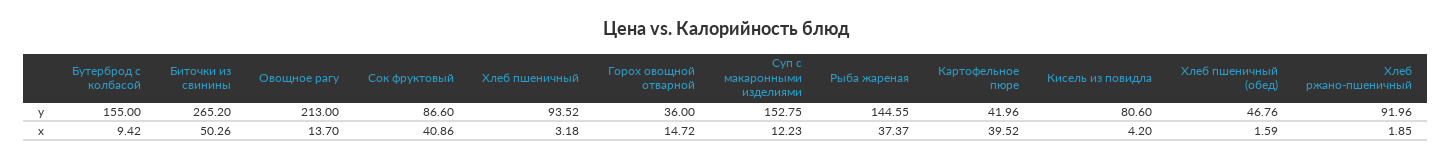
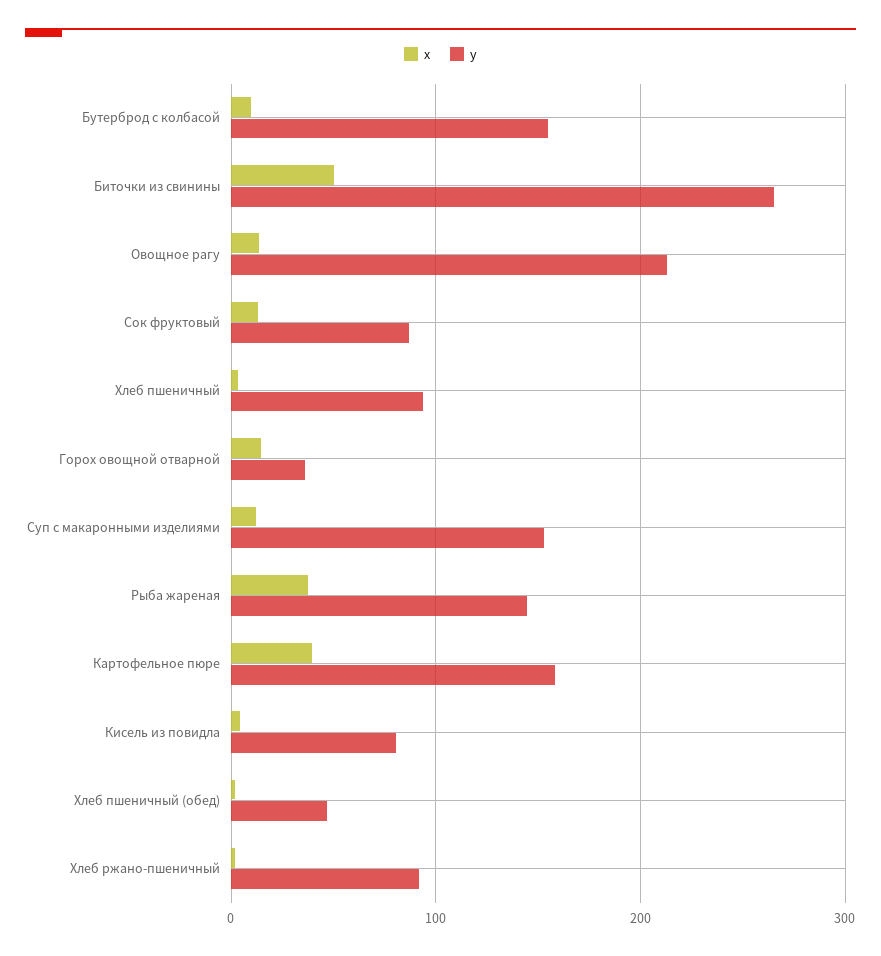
y, Картофельное пюре: 41.96 -> 160
x, Сок фруктовый: 40.86 -> 10

